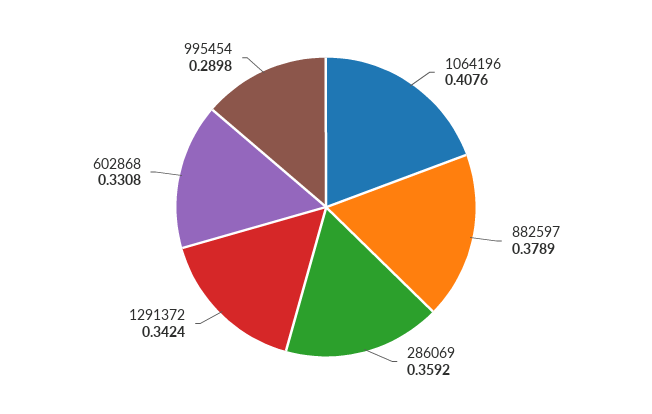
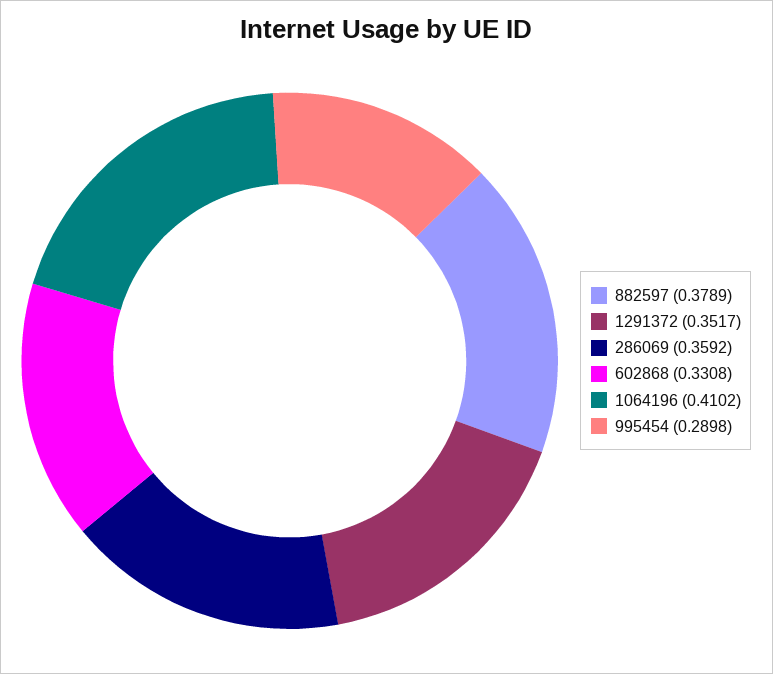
1064196: 0.4076 -> 0.4102
1291372: 0.3424 -> 0.3517

